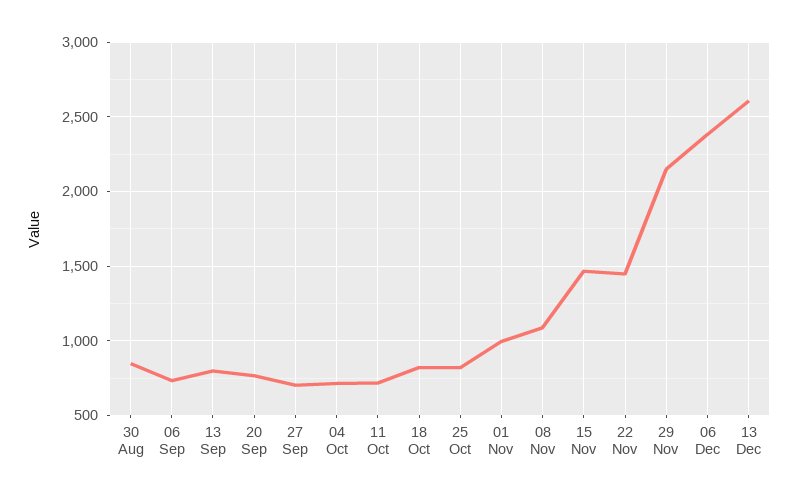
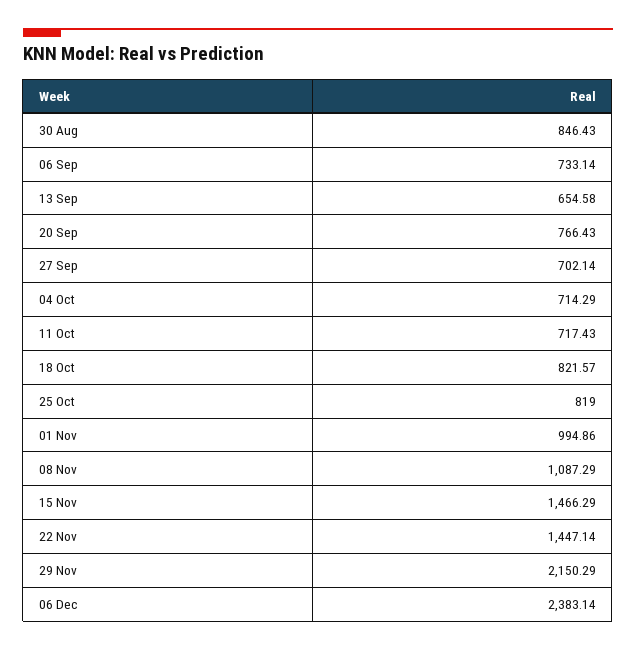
13 Sep: 800 -> 654.58
13 Dec: 2600 -> none

